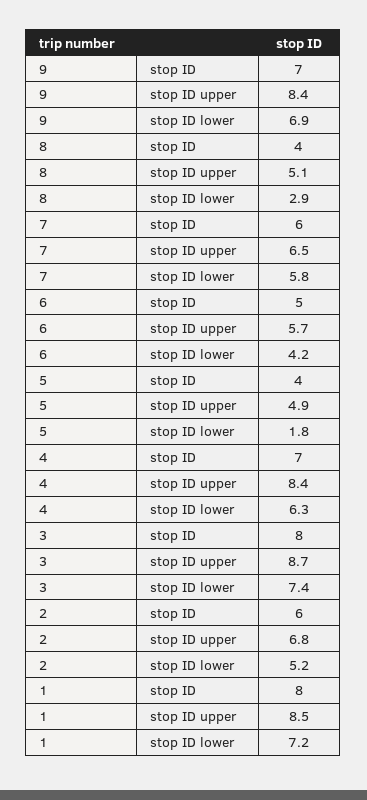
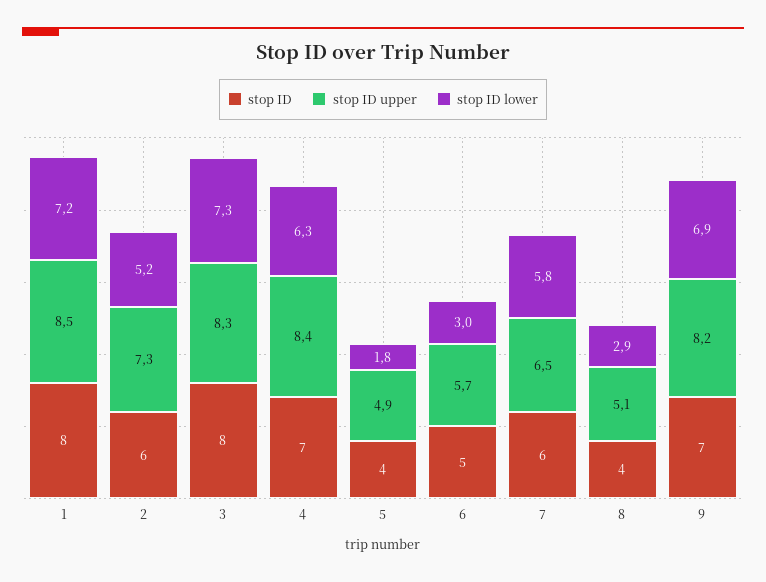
stop ID upper, 9: 8.4 -> 8.2
stop ID lower, 6: 4.2 -> 3
stop ID upper, 3: 8.7 -> 8.3
stop ID lower, 3: 7.4 -> 7.3
stop ID upper, 2: 6.8 -> 7.3

